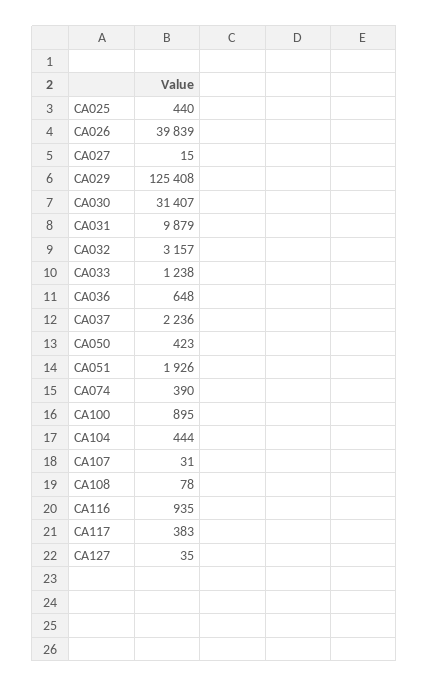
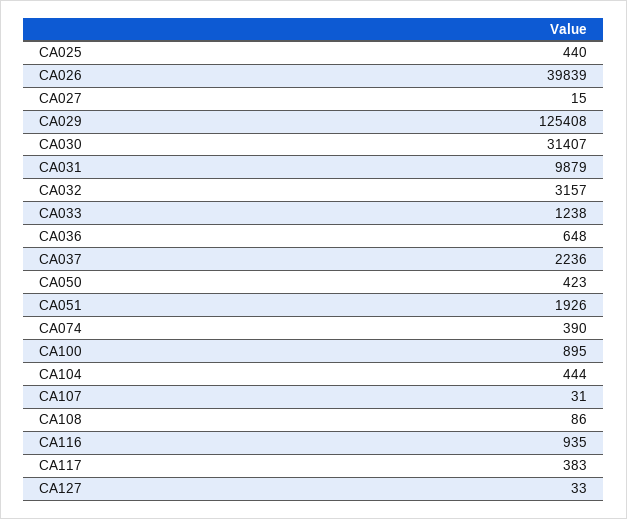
CA108: 78 -> 86
CA127: 35 -> 33

